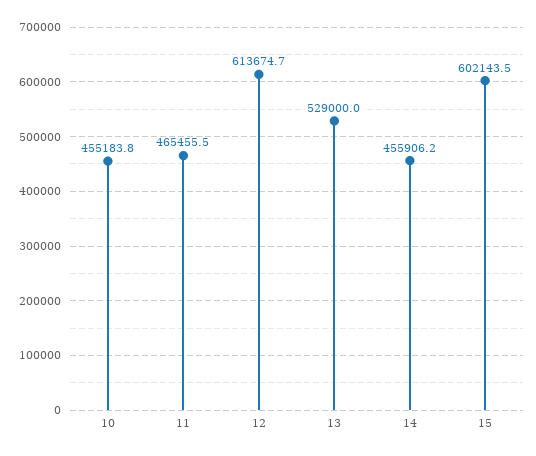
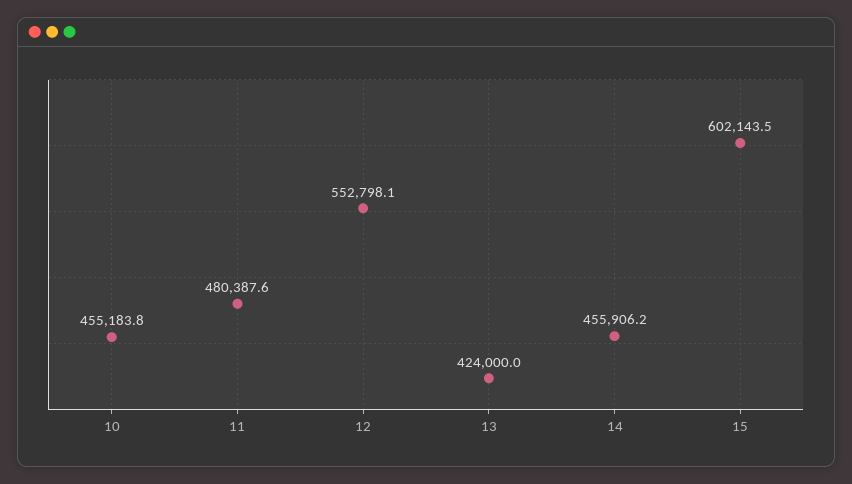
11: 465455.5 -> 480387.6
12: 613674.7 -> 552798.1
13: 529000 -> 424000

